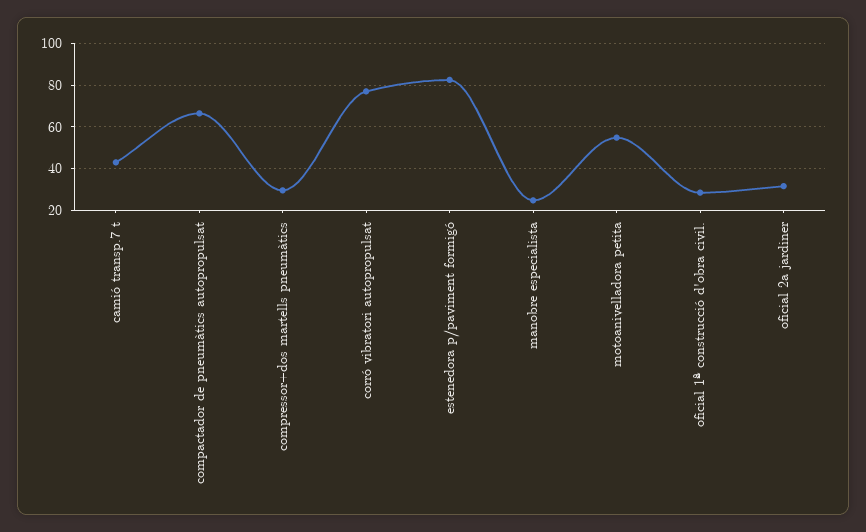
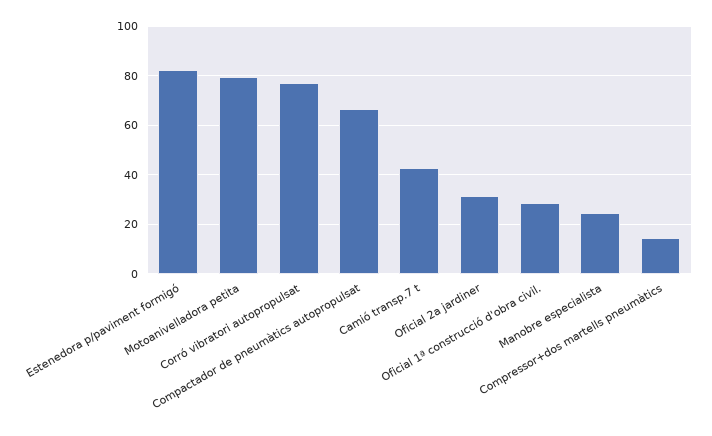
compressor+dos martells pneumàtics: 30 -> 15
motoanivelladora petita: 55 -> 80

